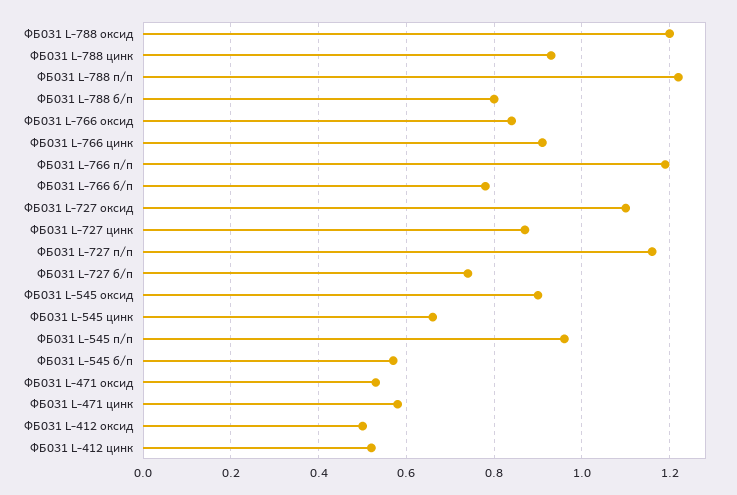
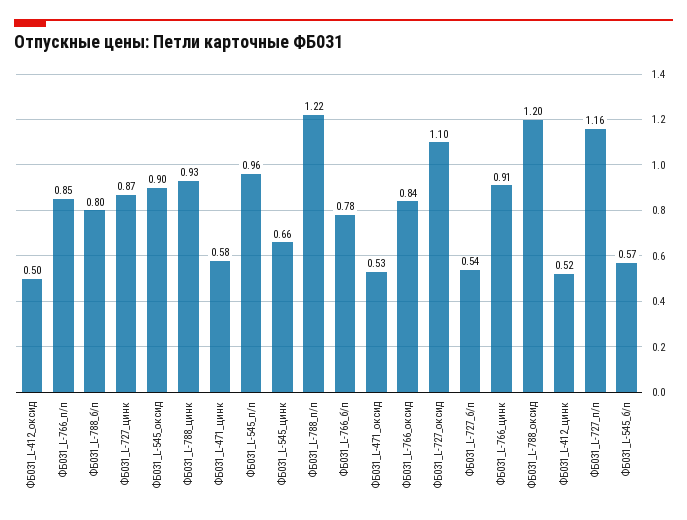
ФБ031 L-766 п/п: 1.2 -> 0.85
ФБ031 L-727 б/п: 0.75 -> 0.54

